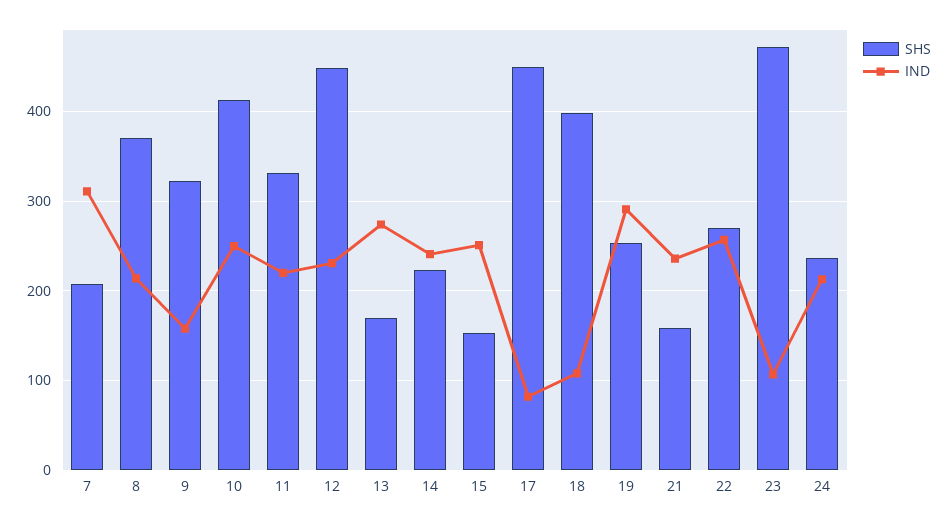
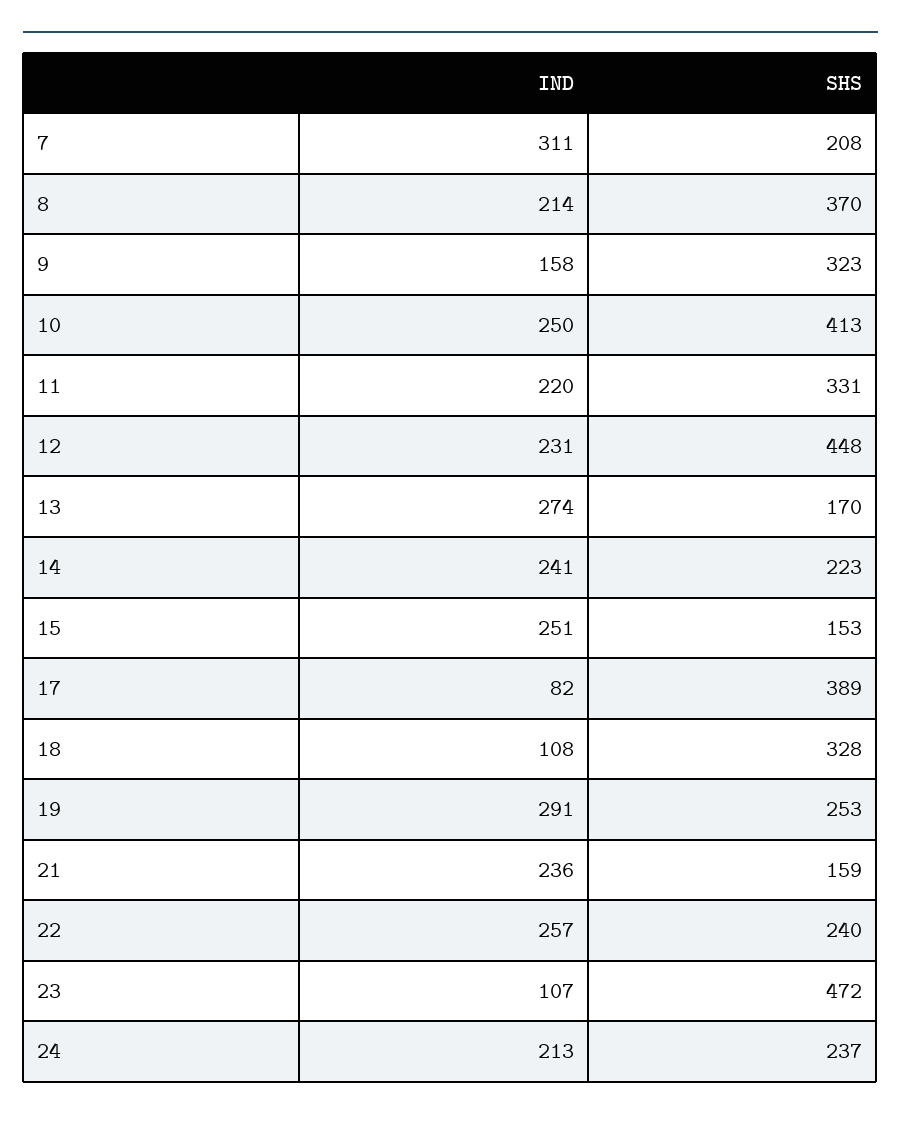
SHS, 17: 450 -> 389
SHS, 18: 400 -> 328
SHS, 22: 270 -> 240

